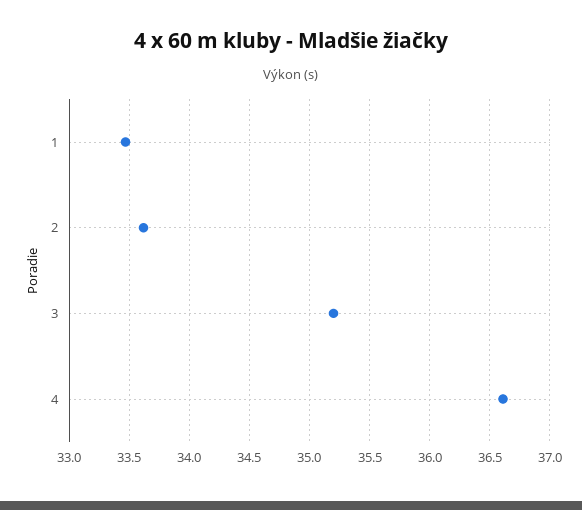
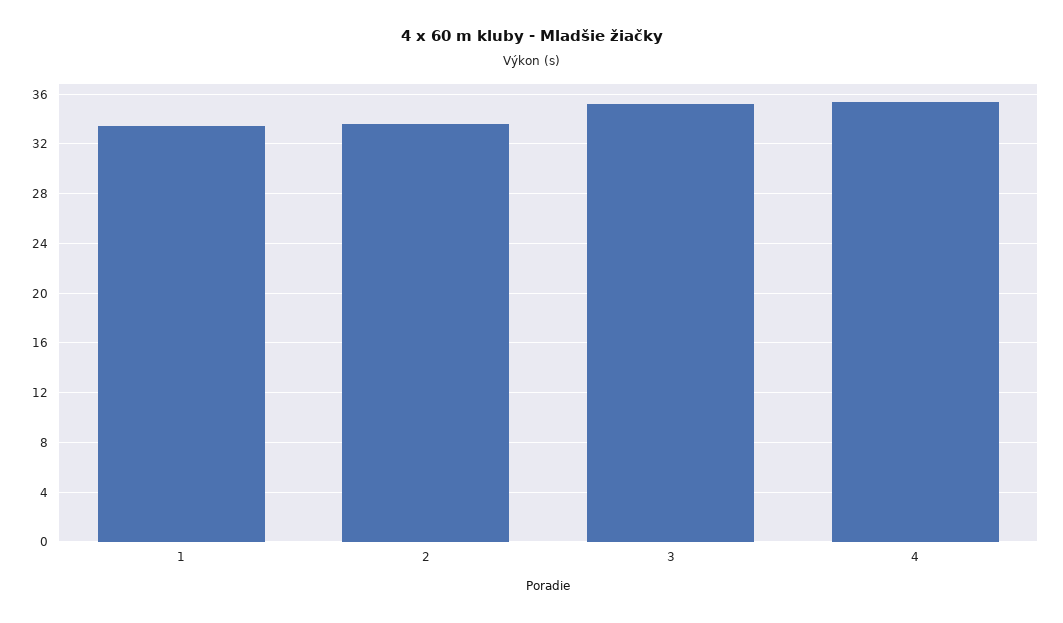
4: 36.6 -> 35.5

